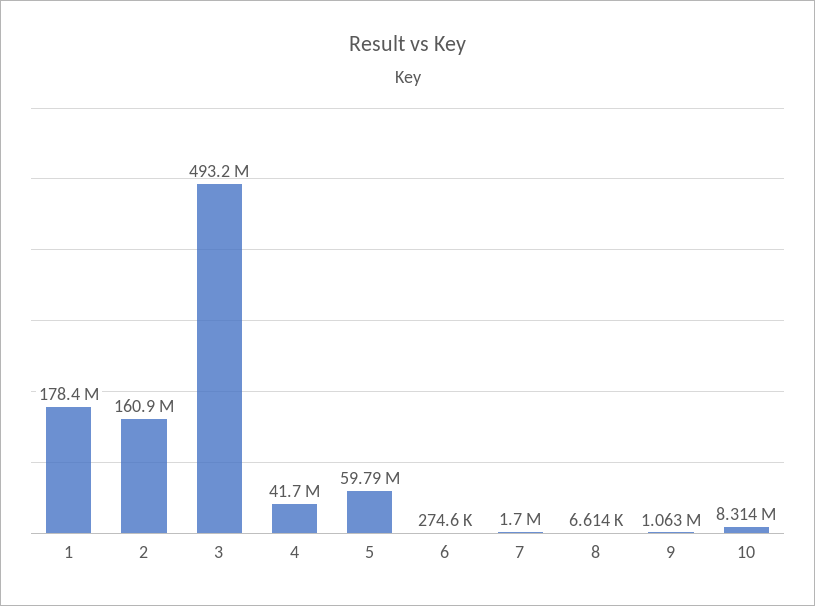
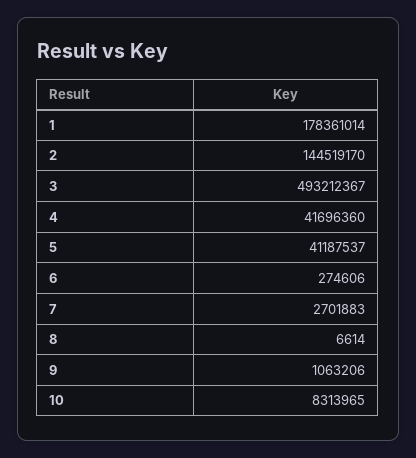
2: 160900000 -> 144519170
5: 59790000 -> 41187537
7: 1700000 -> 2701883

